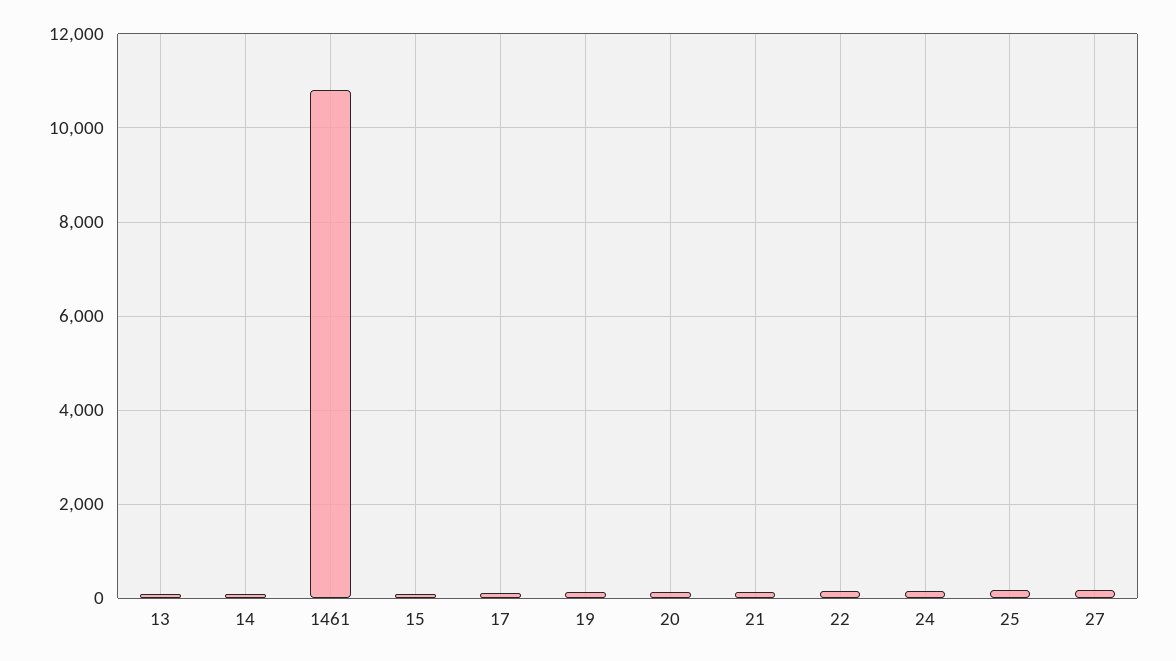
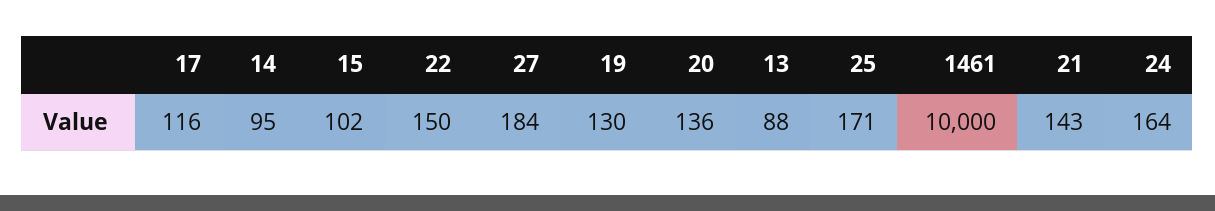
1461: 10800 -> 10000

